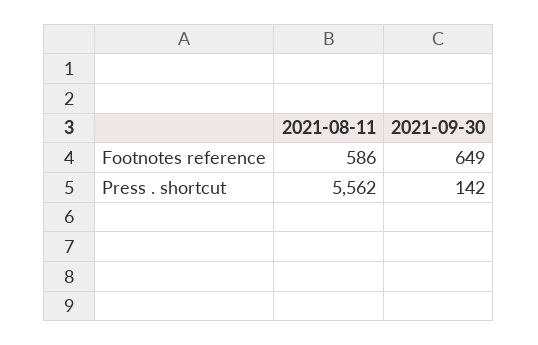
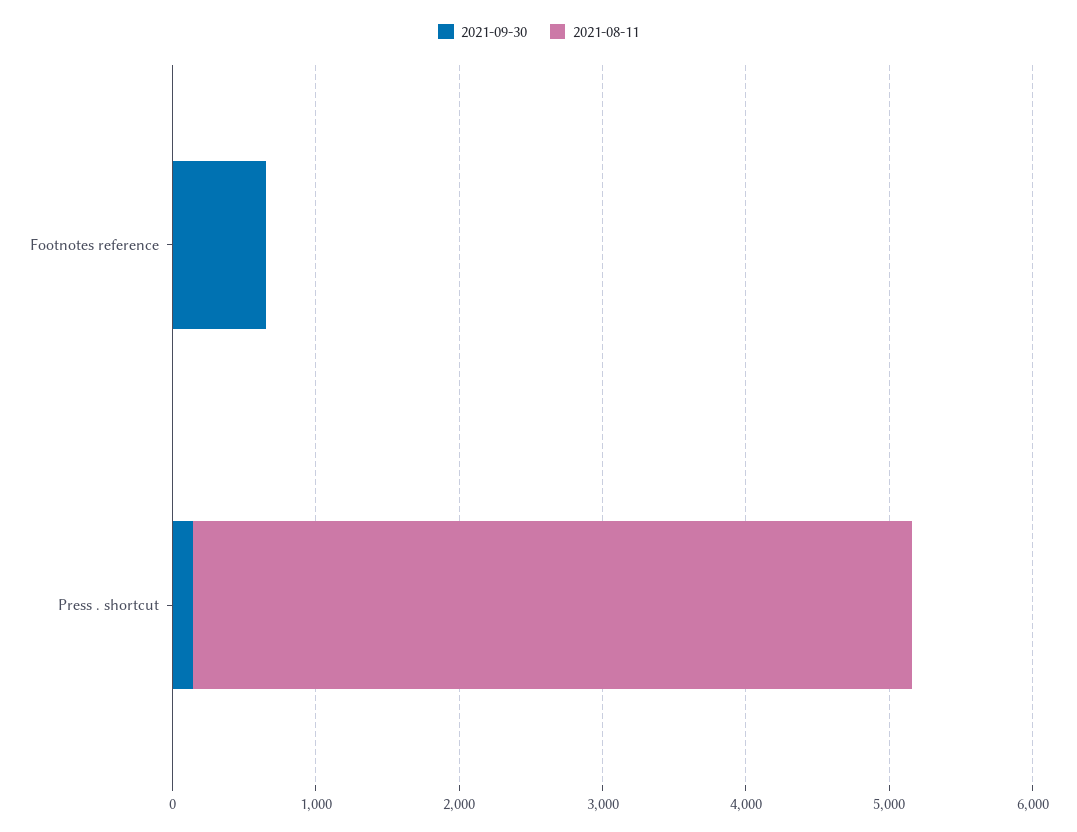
2021-08-11, Footnotes reference: 586 -> 0
2021-08-11, Press . shortcut: 5562 -> 5000

